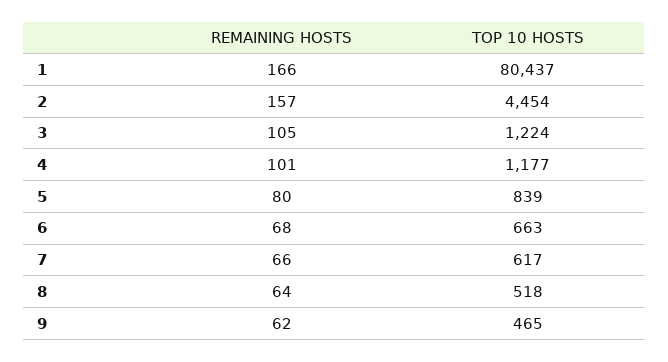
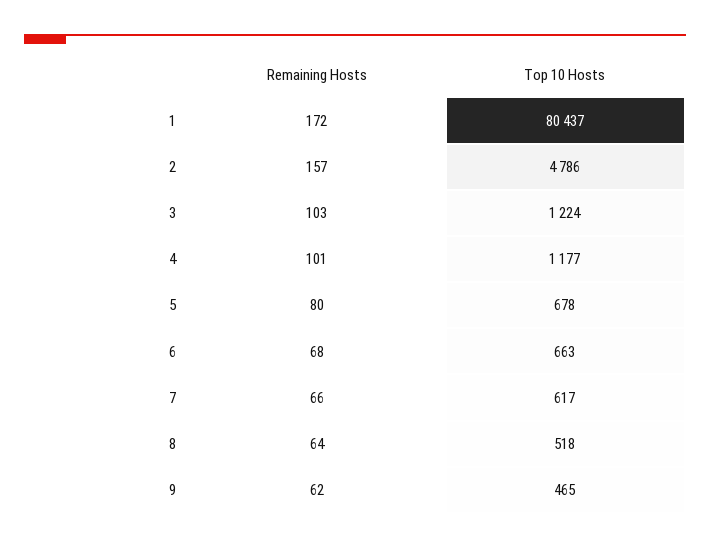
REMAINING HOSTS, 1: 166 -> 172
TOP 10 HOSTS, 2: 4454 -> 4786
REMAINING HOSTS, 3: 105 -> 103
TOP 10 HOSTS, 5: 839 -> 678

